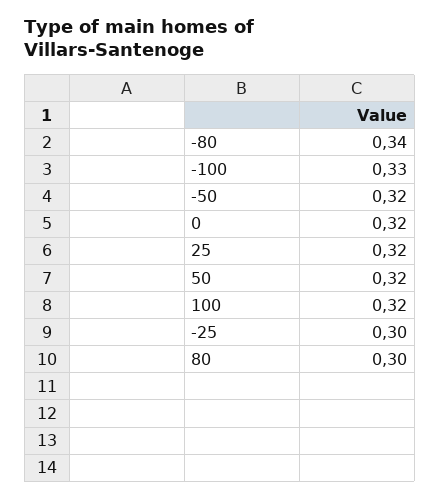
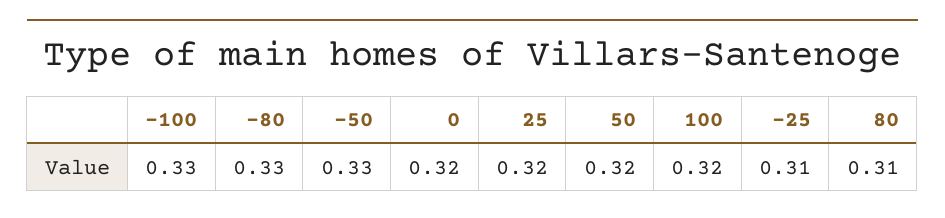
-80: 0.34 -> 0.33
-50: 0.32 -> 0.33
-25: 0.3 -> 0.31
80: 0.3 -> 0.31

